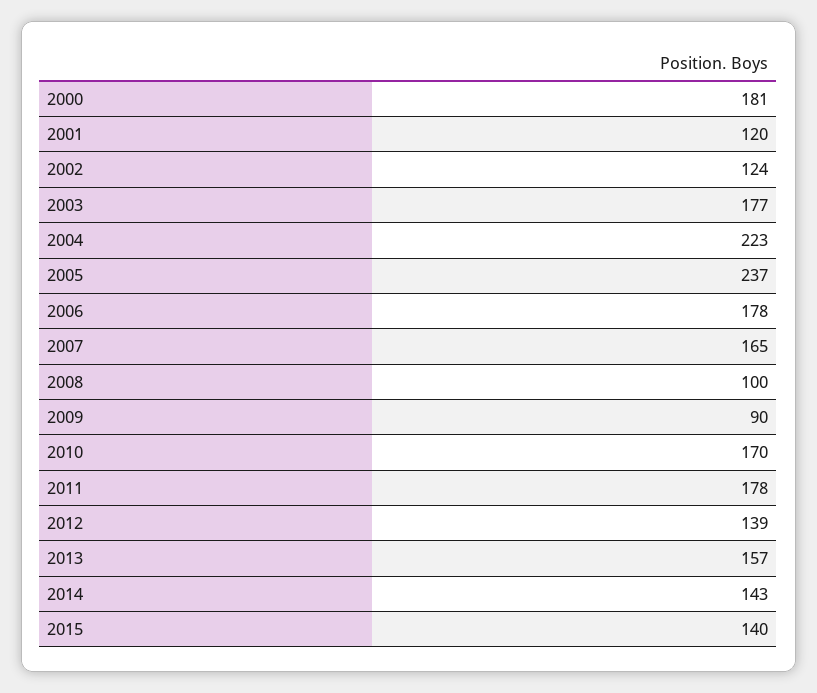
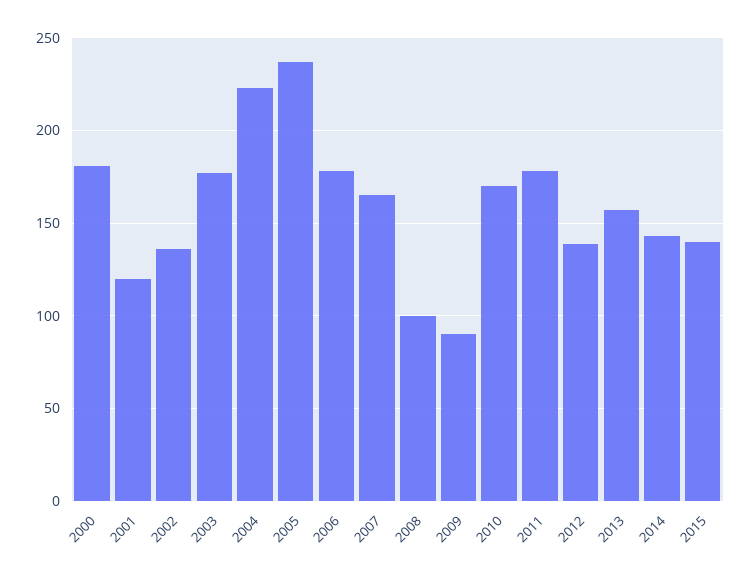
2002: 124 -> 135

